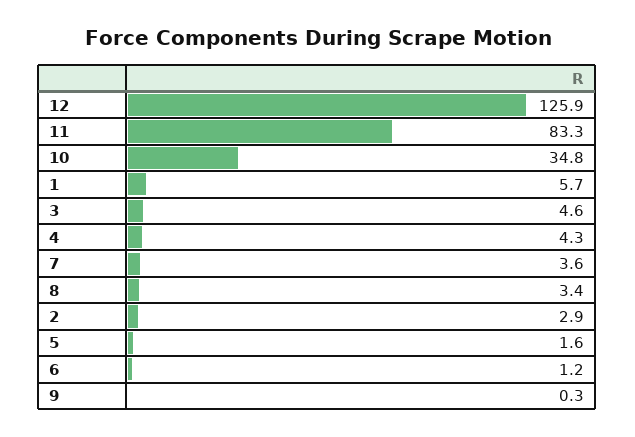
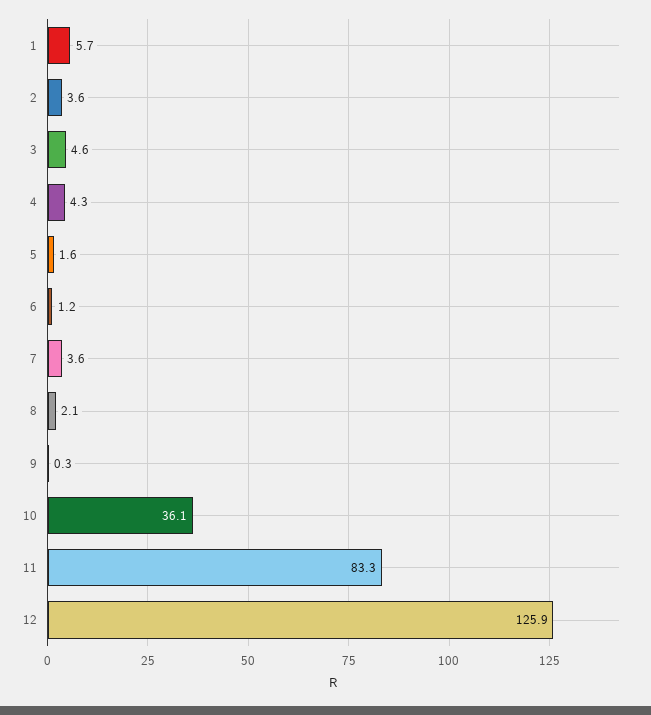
10: 34.8 -> 36.1
8: 3.4 -> 2.1
2: 2.9 -> 3.6

